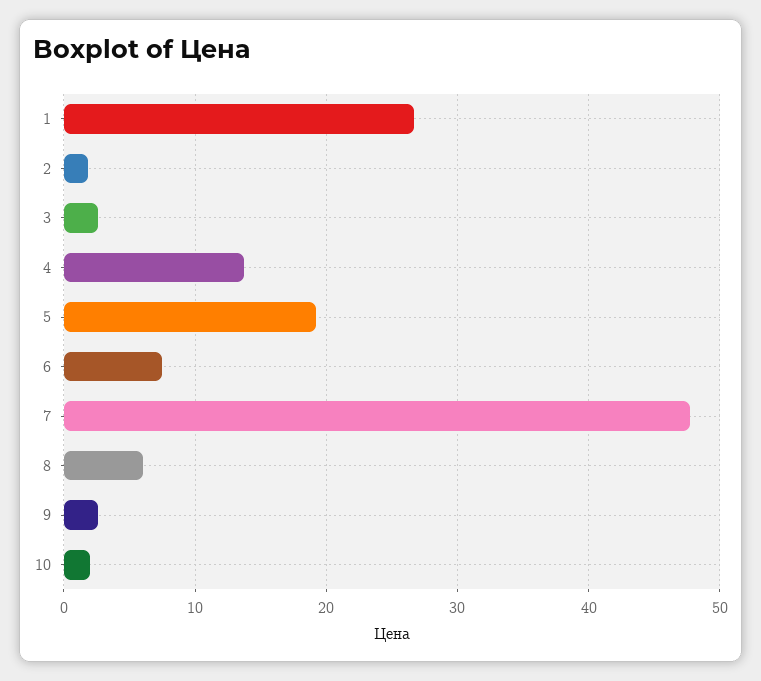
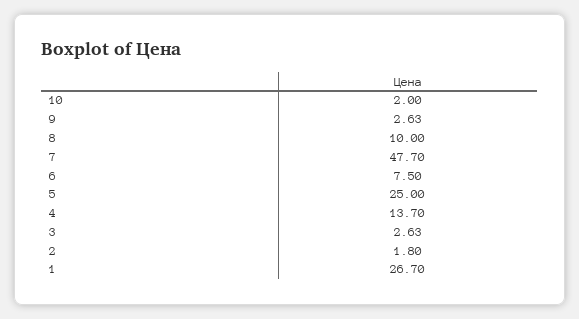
5: 19 -> 25
8: 6 -> 10

